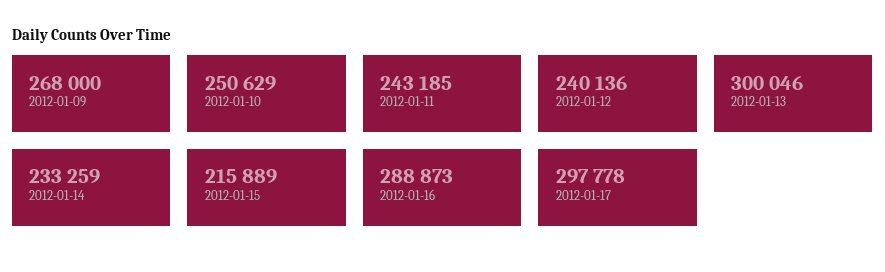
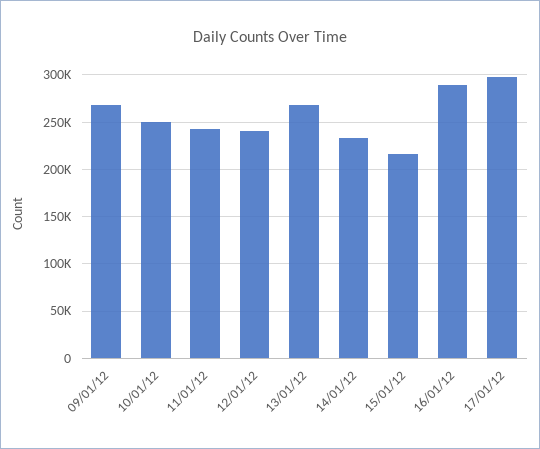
2012-01-13: 300046 -> 270000

